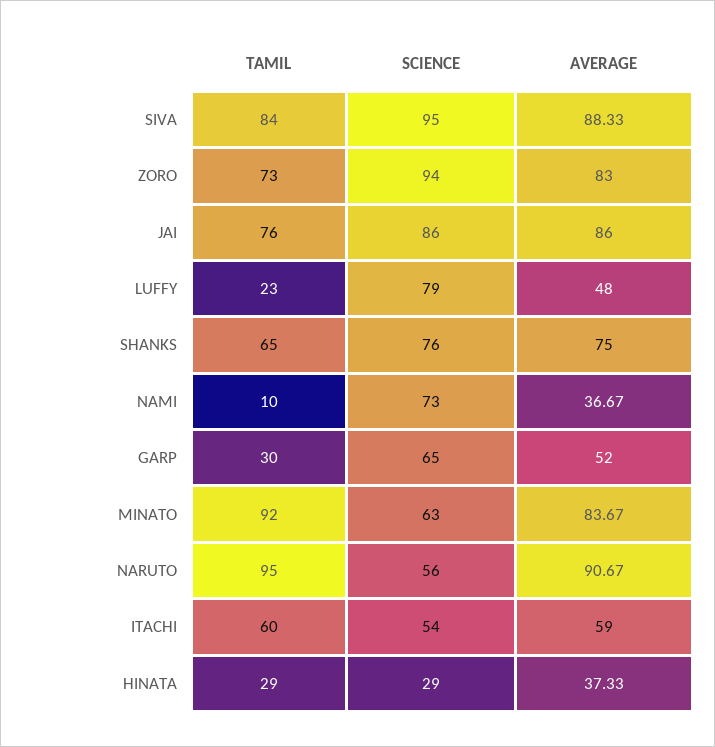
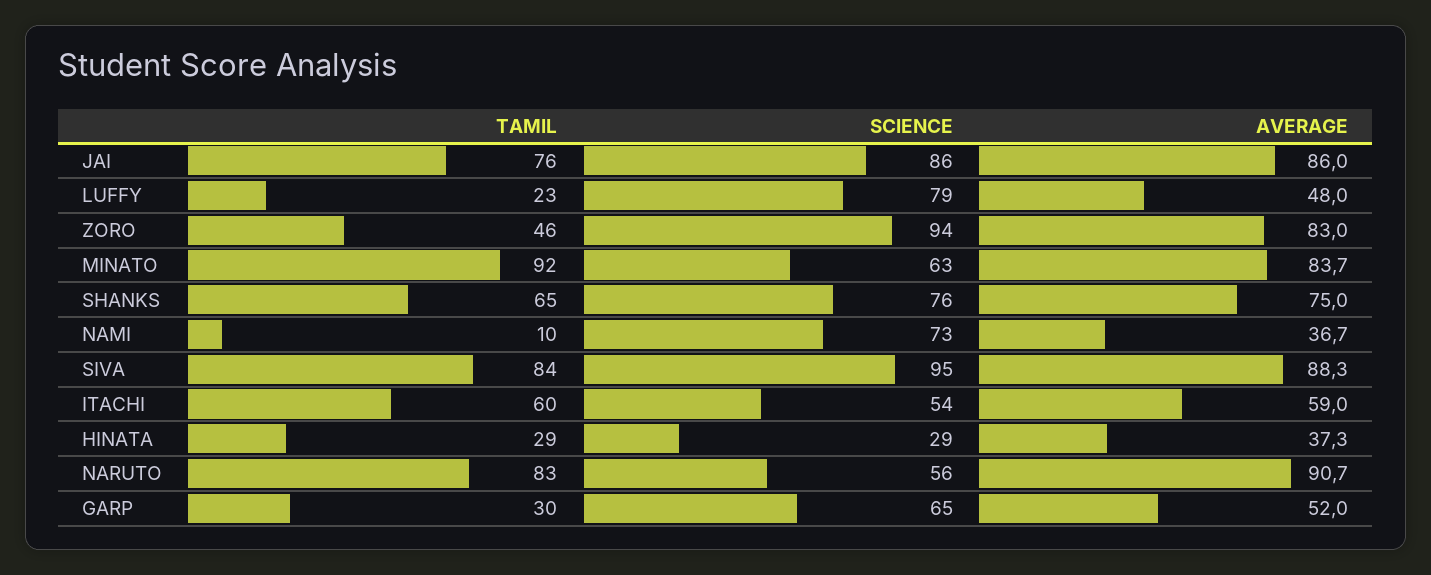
TAMIL, ZORO: 73 -> 46
TAMIL, NARUTO: 95 -> 83

